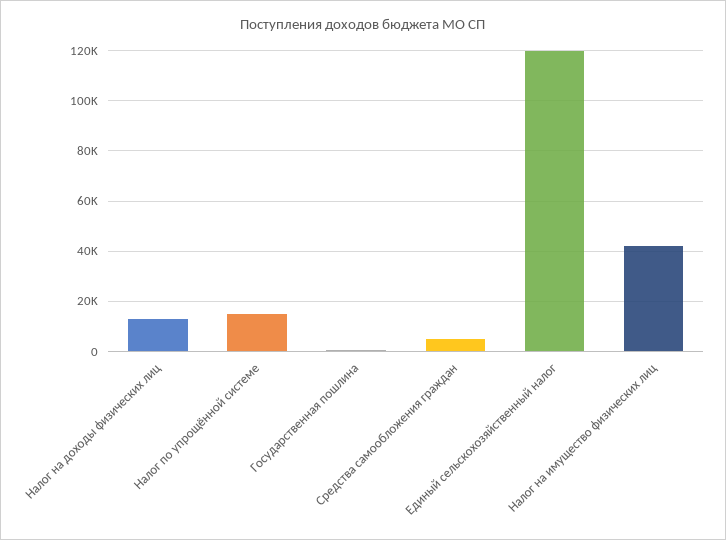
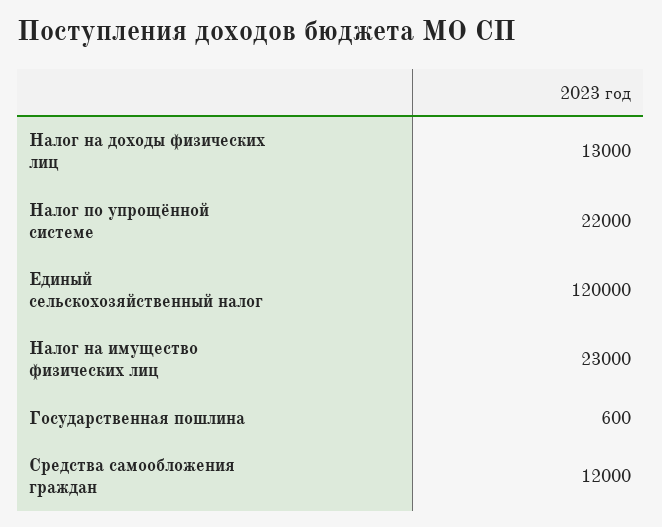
Налог по упрощённой системе: 15000 -> 22000
Средства самообложения граждан: 5000 -> 12000
Налог на имущество физических лиц: 42500 -> 23000

